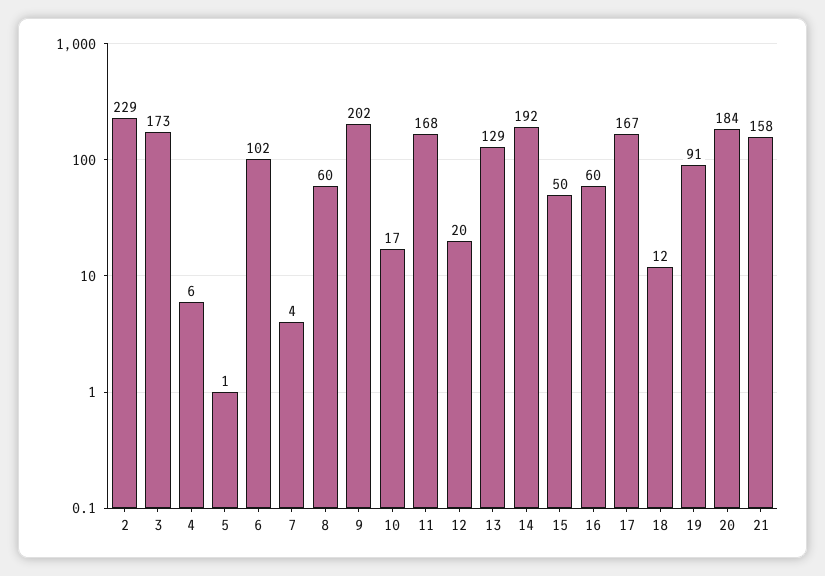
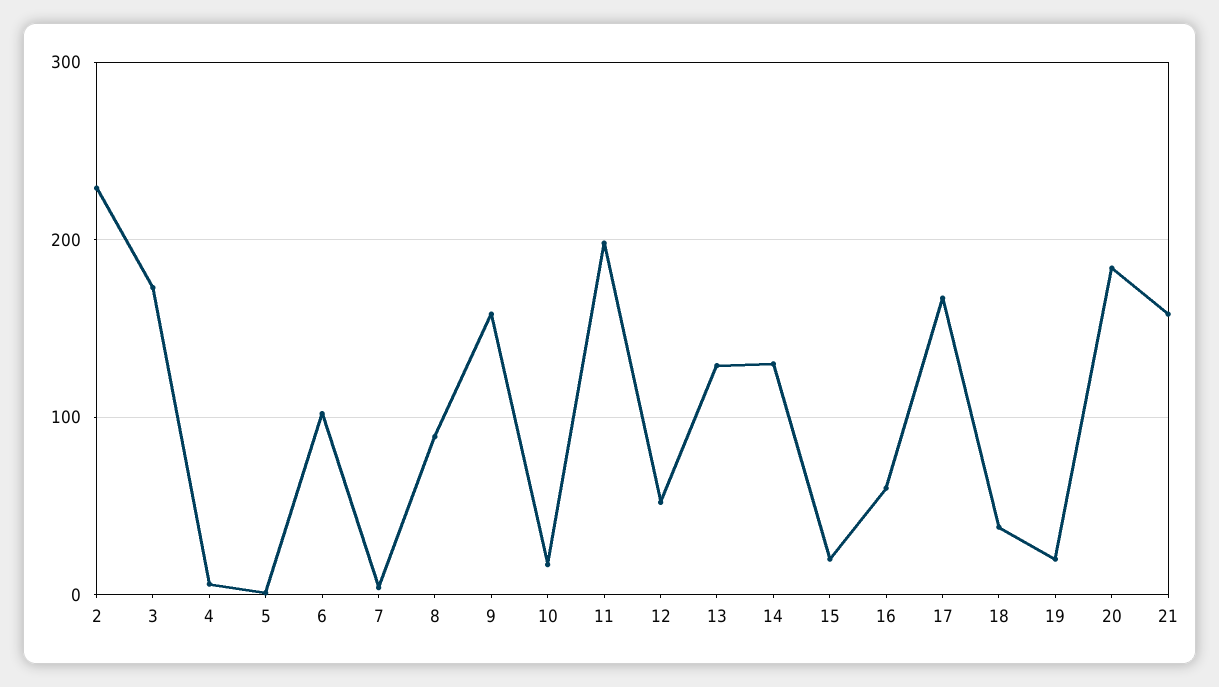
8: 60 -> 90
9: 202 -> 160
11: 168 -> 200
12: 20 -> 50
14: 192 -> 130
15: 50 -> 20
18: 12 -> 40
19: 91 -> 20

